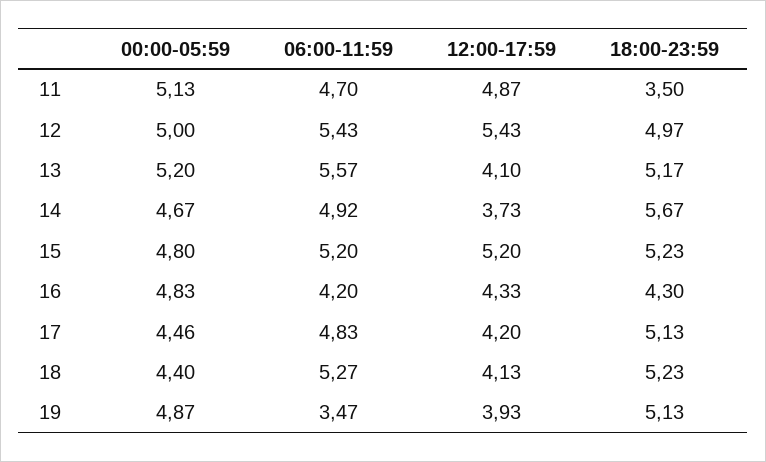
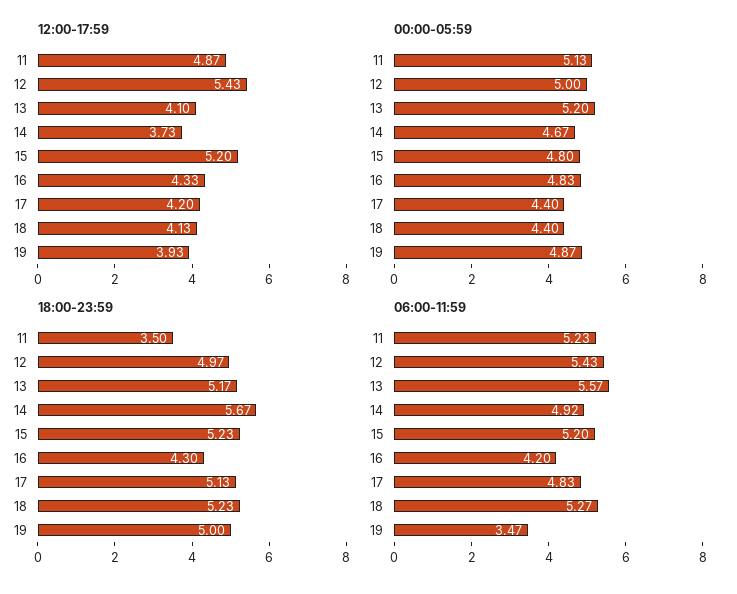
06:00-11:59, 11: 4.7 -> 5.23
00:00-05:59, 17: 4.46 -> 4.4
18:00-23:59, 19: 5.13 -> 5

